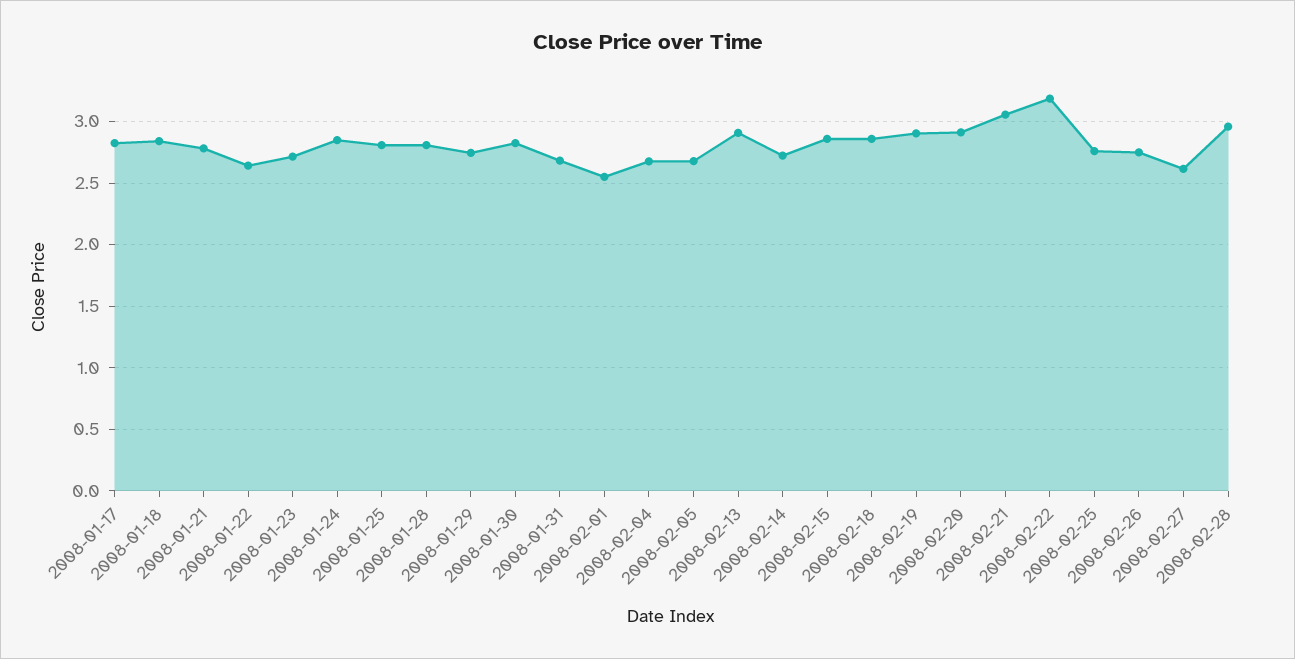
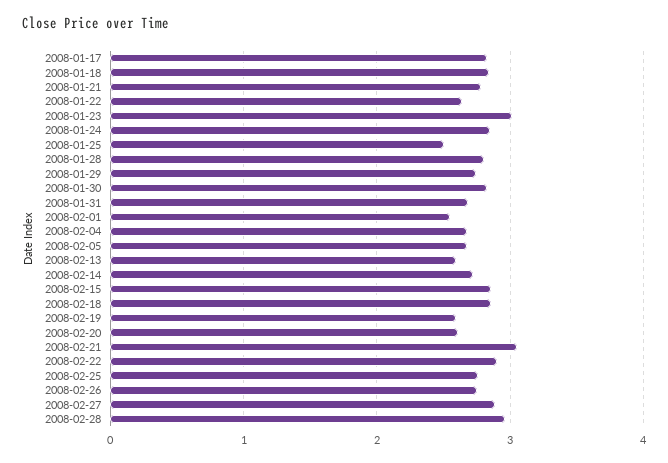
2008-01-23: 2.7 -> 3
2008-01-25: 2.8 -> 2.5
2008-02-13: 2.9 -> 2.6
2008-02-19: 2.9 -> 2.6
2008-02-20: 2.9 -> 2.6
2008-02-22: 3.2 -> 2.9
2008-02-27: 2.6 -> 2.9

